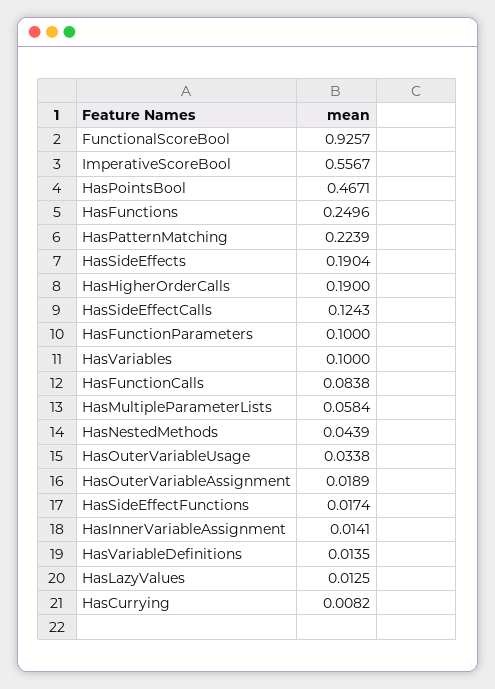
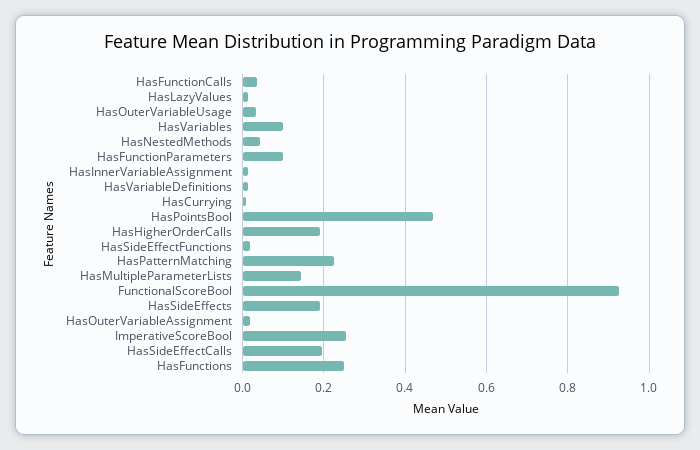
ImperativeScoreBool: 0.5567 -> 0.26
HasSideEffectCalls: 0.1243 -> 0.2
HasFunctionCalls: 0.0838 -> 0.04
HasMultipleParameterLists: 0.0584 -> 0.14

